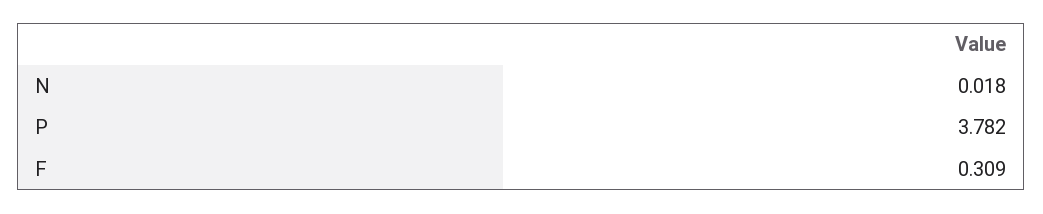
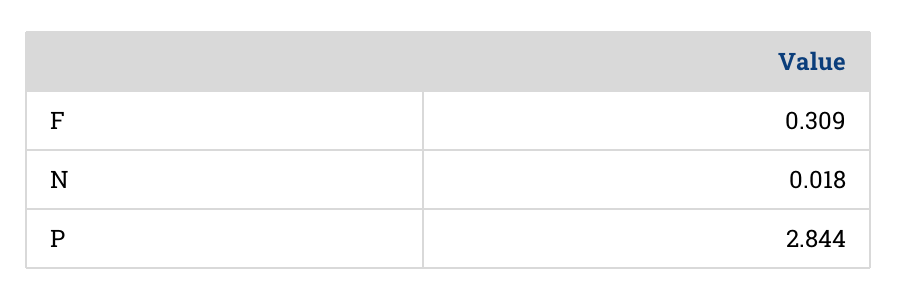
P: 3.782 -> 2.844

